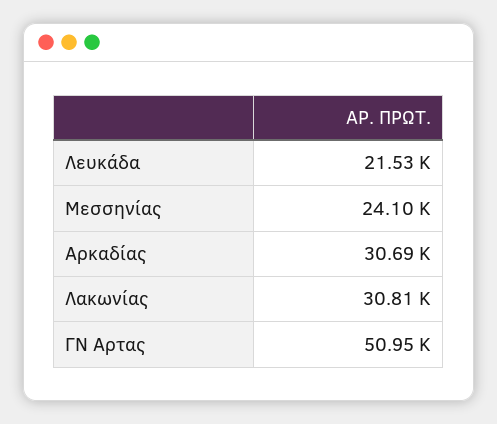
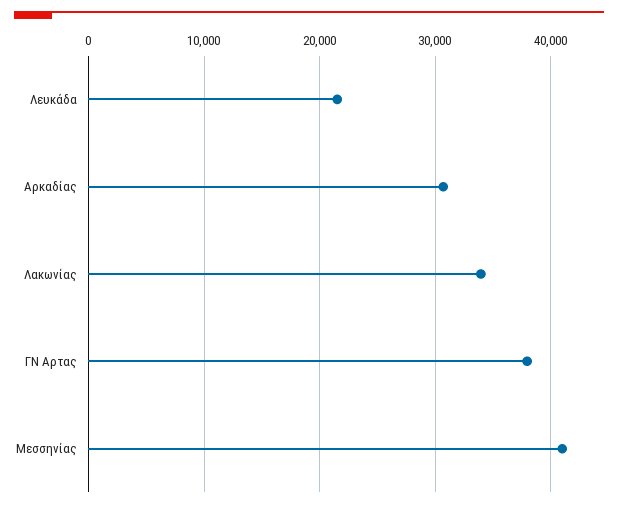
Μεσσηνίας: 24100 -> 41000
Λακωνίας: 30810 -> 34000
ΓΝ Αρτας: 50950 -> 38000

